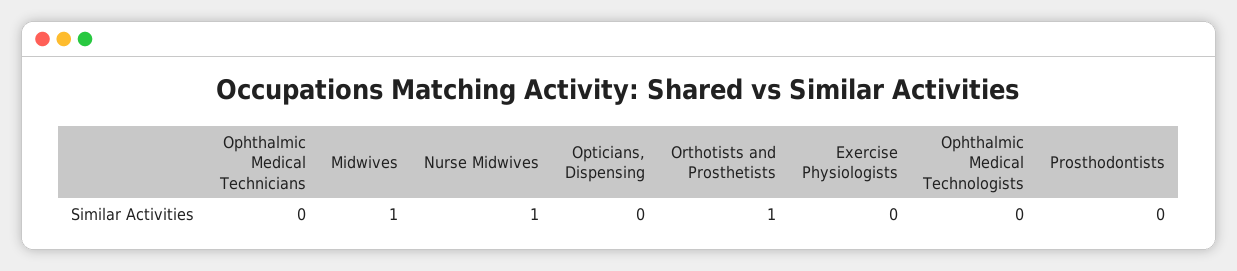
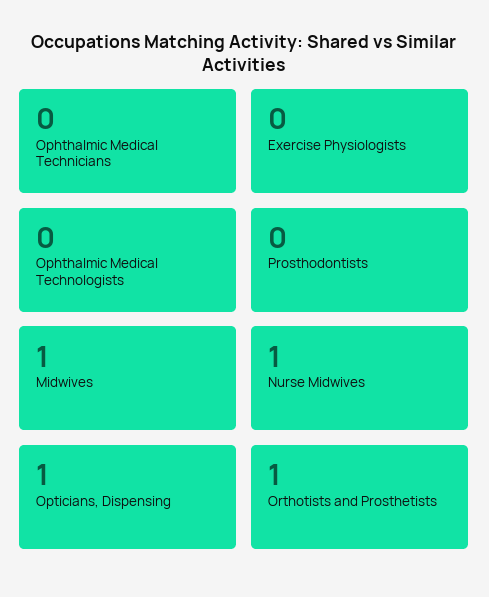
Opticians, Dispensing: 0 -> 1

